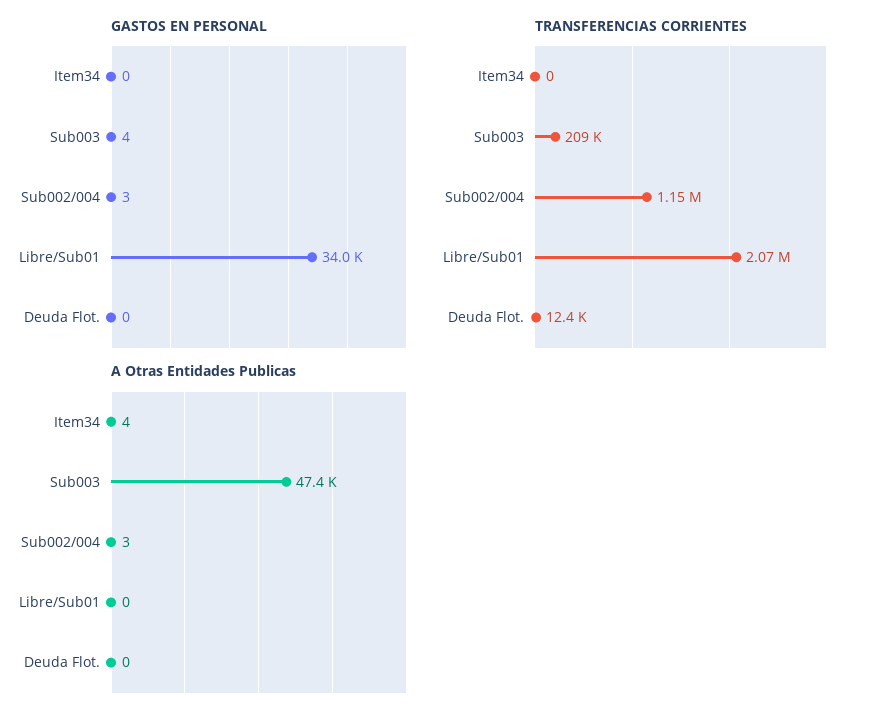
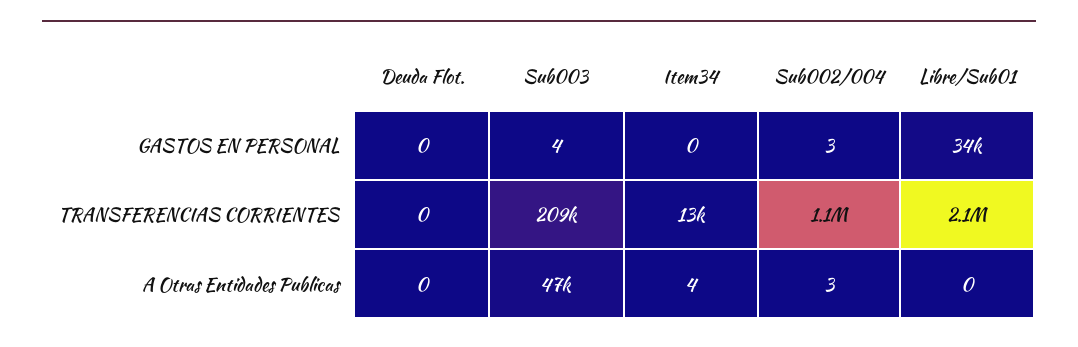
TRANSFERENCIAS CORRIENTES, Item34: 0 -> 13000
TRANSFERENCIAS CORRIENTES, Deuda Flot.: 12400 -> 0

